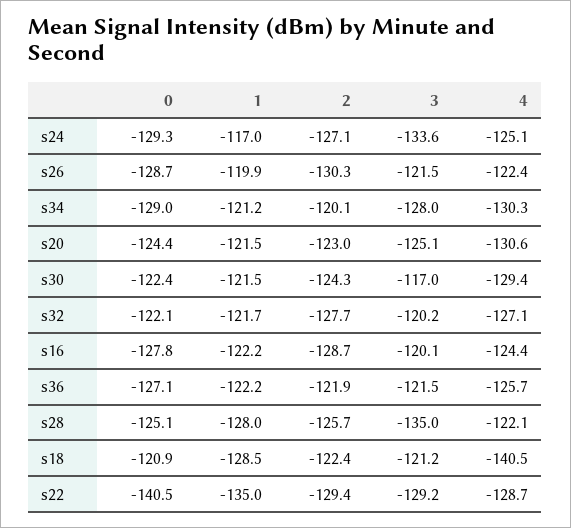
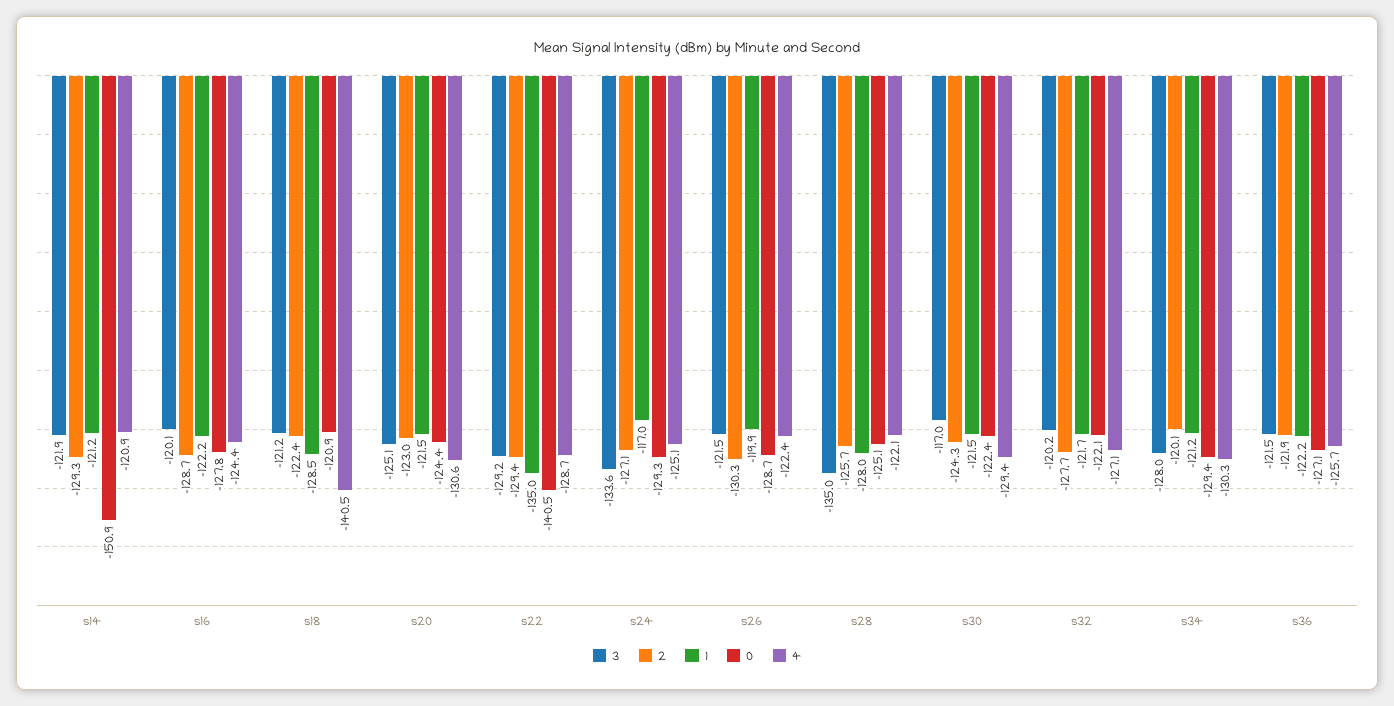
0, s34: -129 -> -129.4
3, s14: none -> -121.9
2, s14: none -> -129.3
1, s14: none -> -121.2
0, s14: none -> -150.9
4, s14: none -> -120.9

